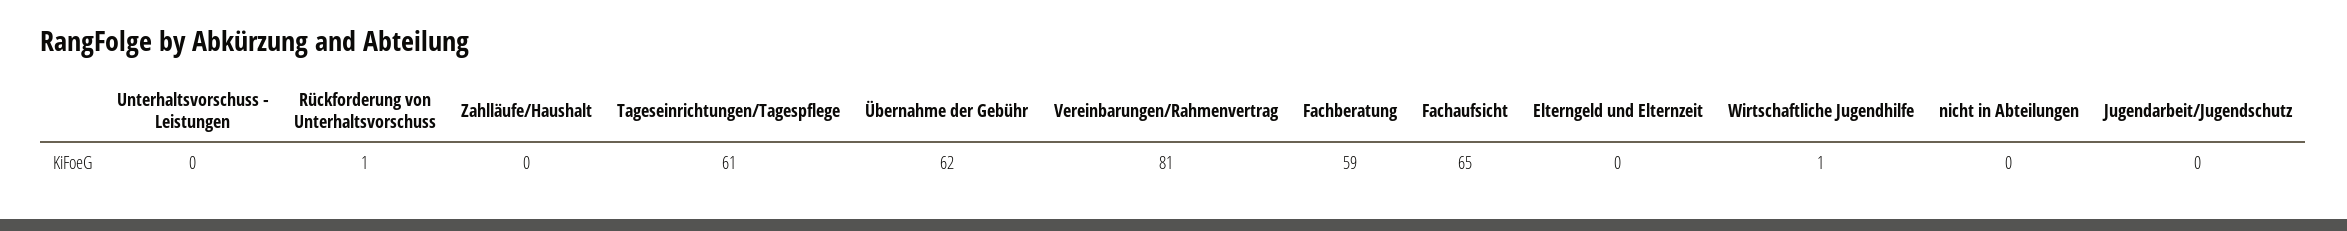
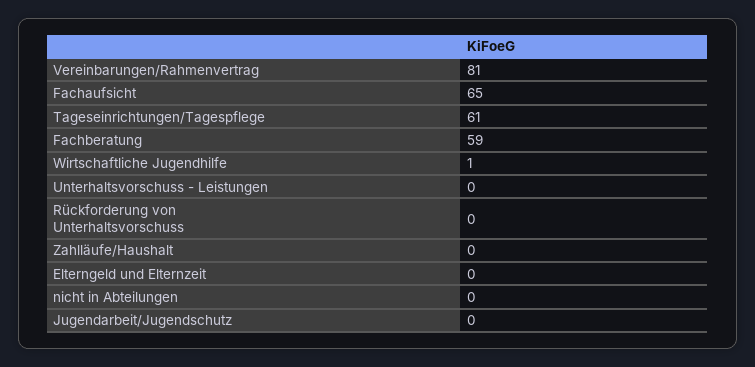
Rückforderung von Unterhaltsvorschuss: 1 -> 0
Übernahme der Gebühr: 62 -> none

